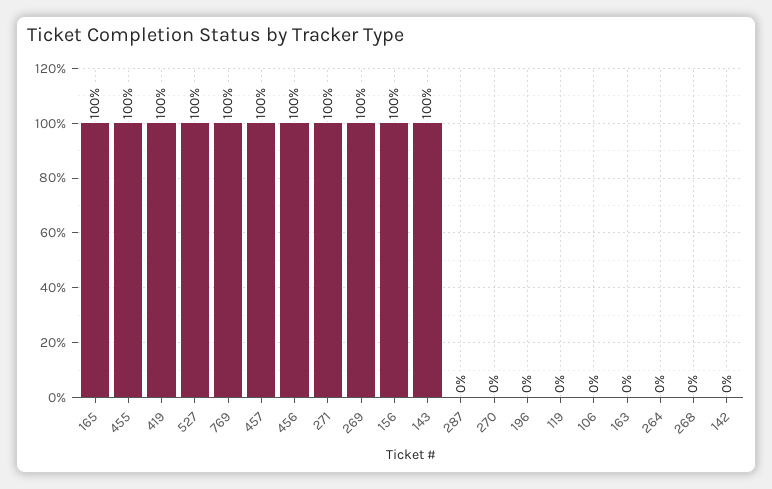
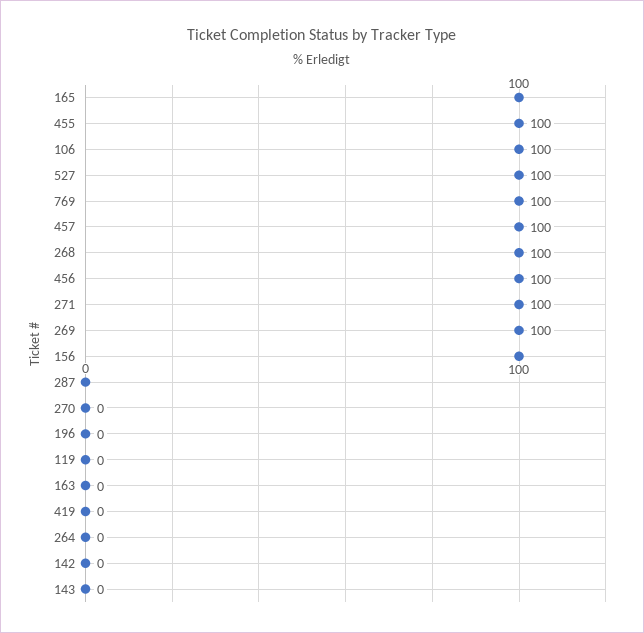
419: 100 -> 0
143: 100 -> 0
106: 0 -> 100
268: 0 -> 100

